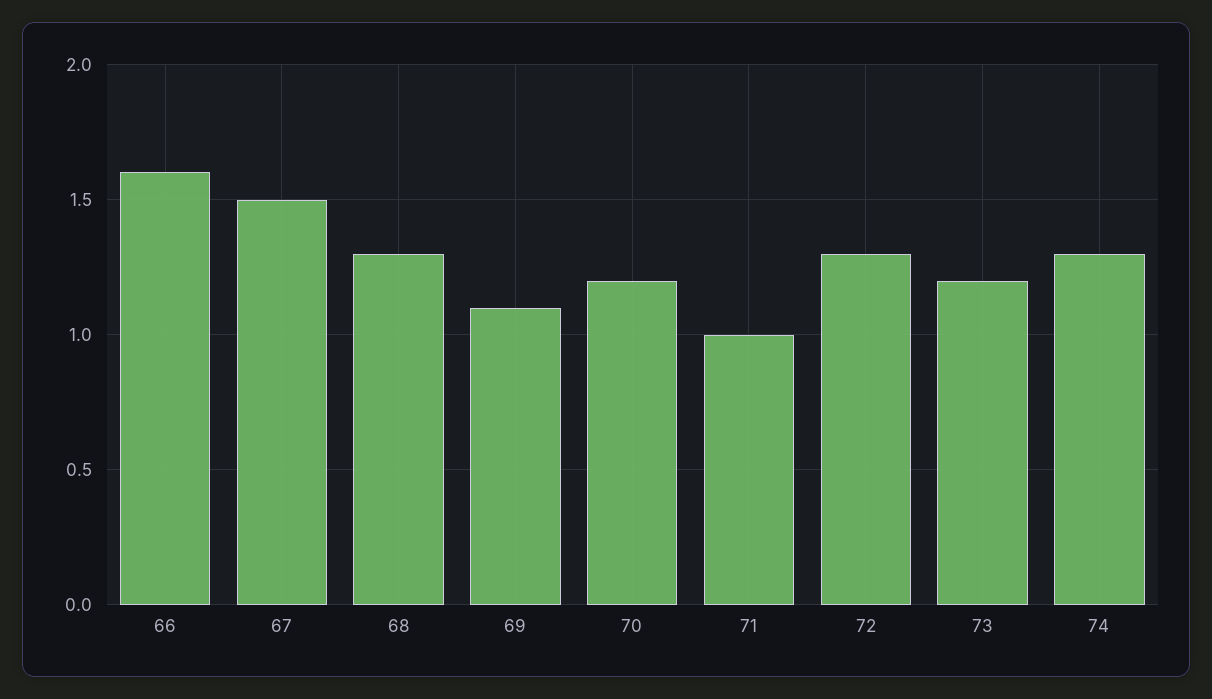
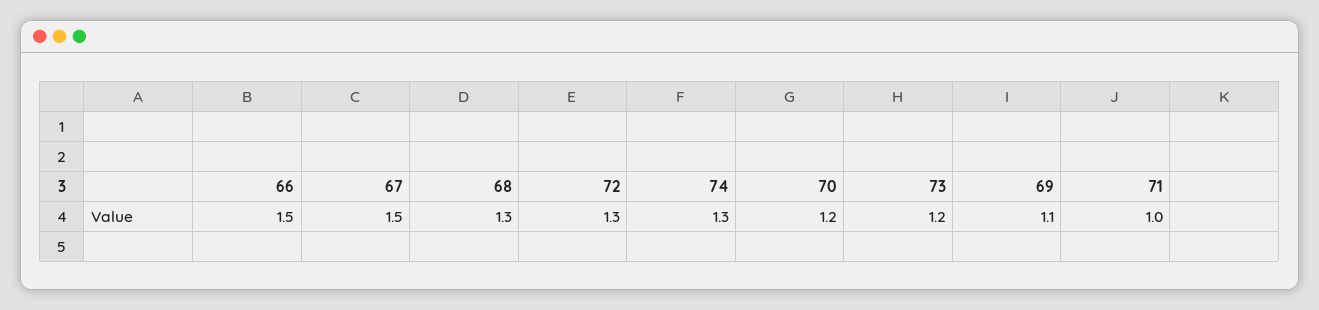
66: 1.6 -> 1.5

